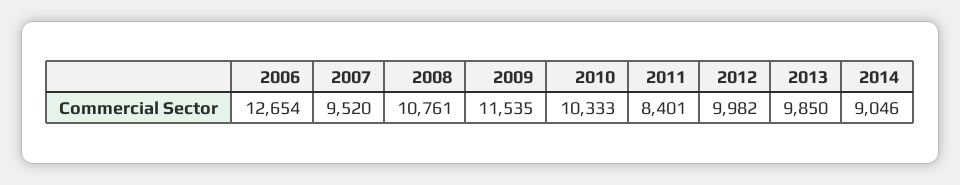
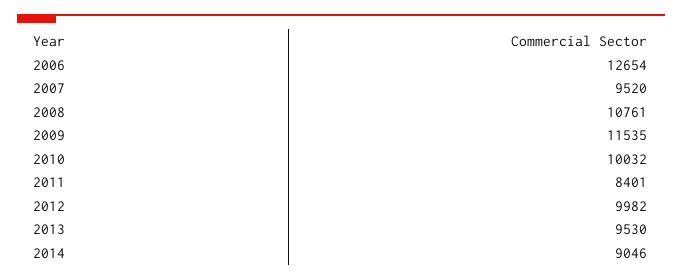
2010: 10333 -> 10032
2013: 9850 -> 9530

